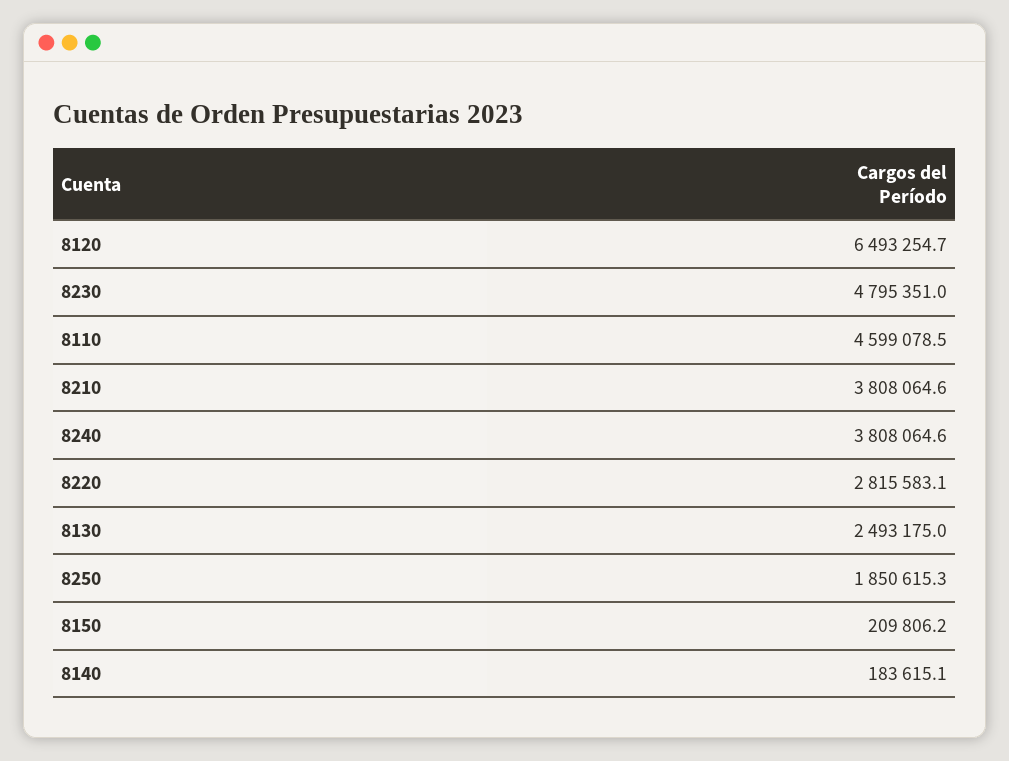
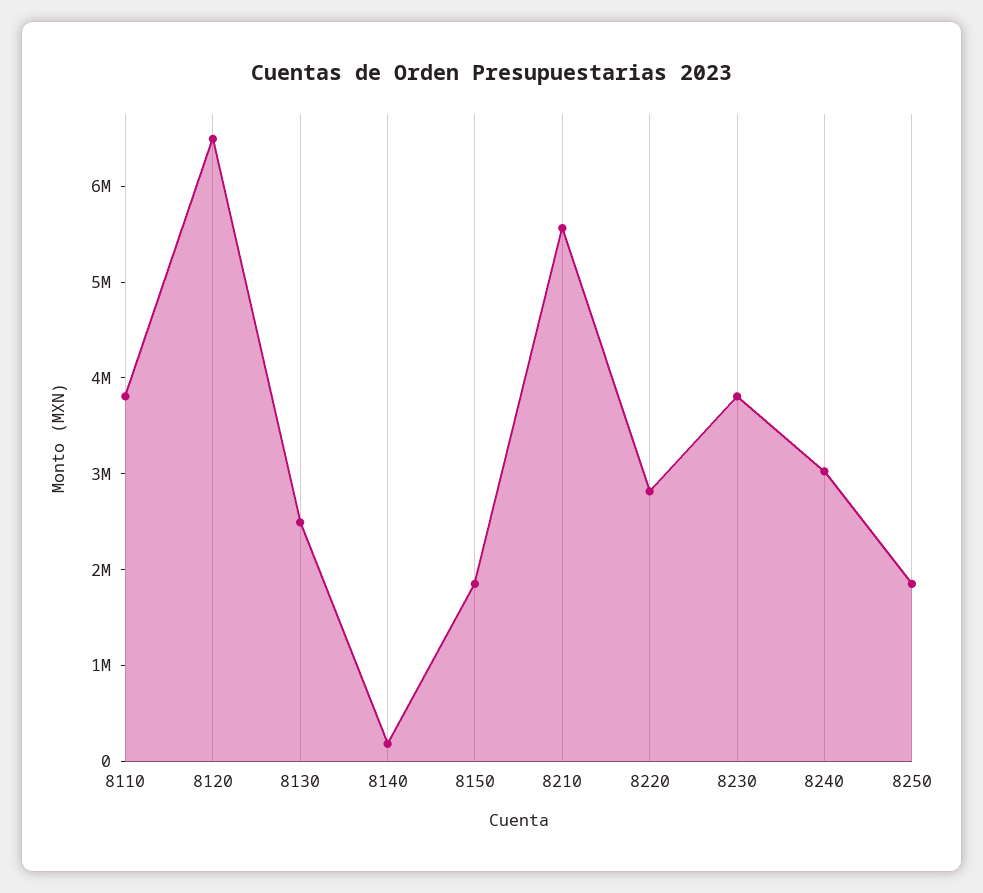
8230: 4795351 -> 3800000
8110: 4599078.5 -> 3800000
8210: 3808064.6 -> 5600000
8240: 3808064.6 -> 3000000
8150: 209806.2 -> 1800000

